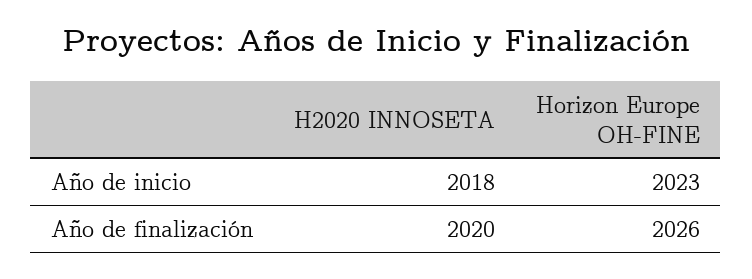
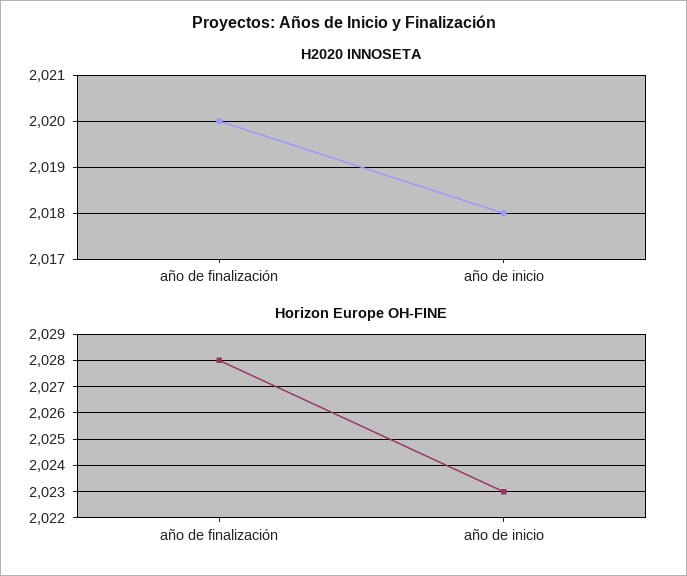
Horizon Europe OH-FINE, Año de finalización: 2026 -> 2028

